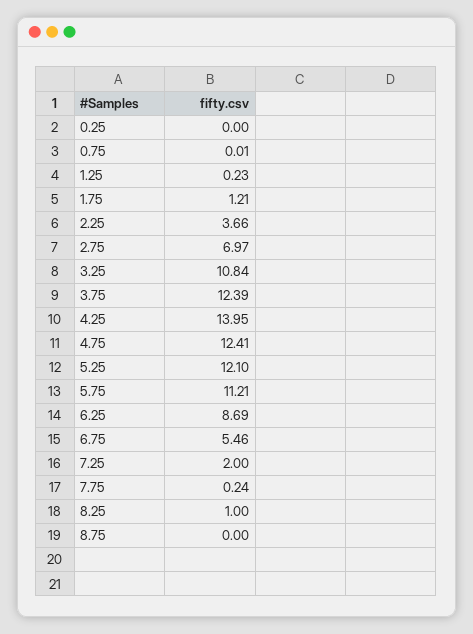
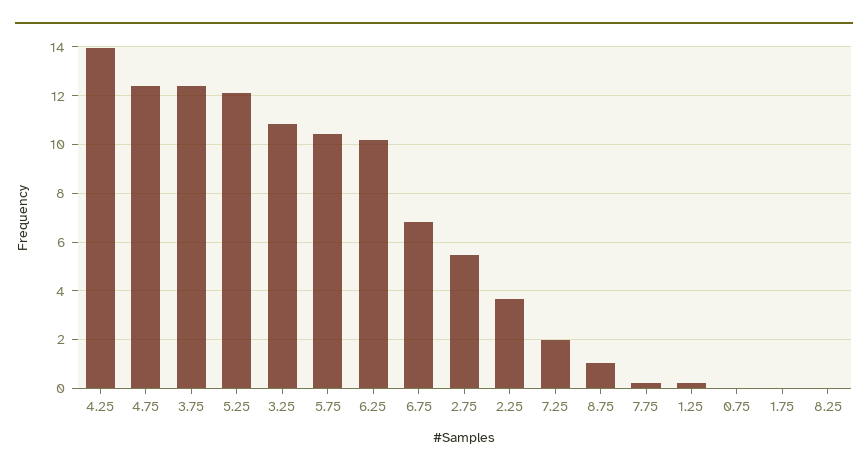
0.25: 0 -> none
1.75: 1.21 -> 0
2.75: 6.97 -> 5.5
5.75: 11.21 -> 10.5
6.25: 8.69 -> 10.25
6.75: 5.46 -> 6.75
8.25: 1 -> 0
8.75: 0 -> 1

